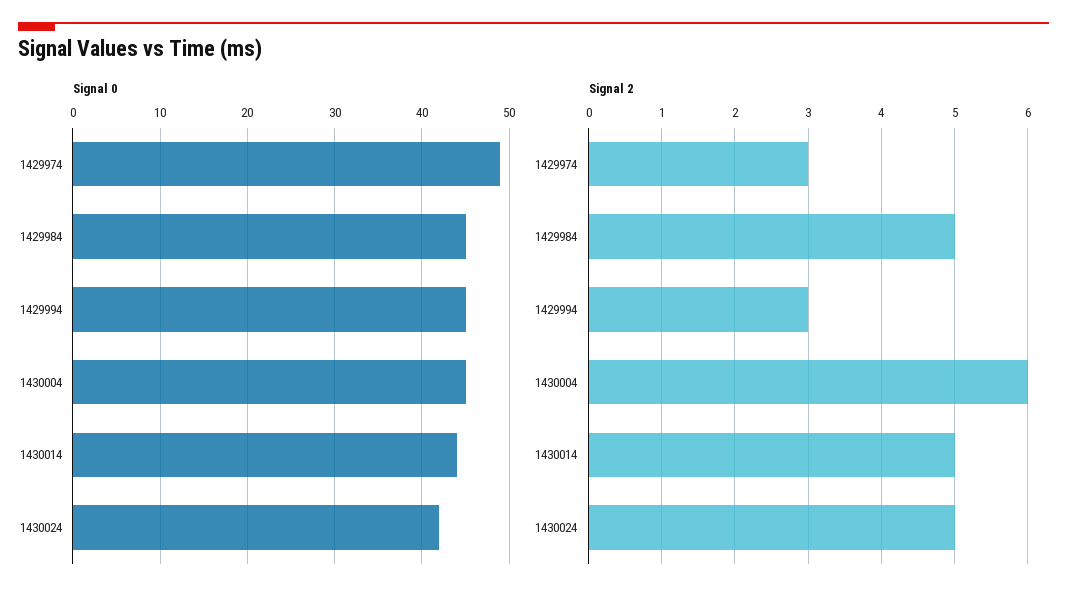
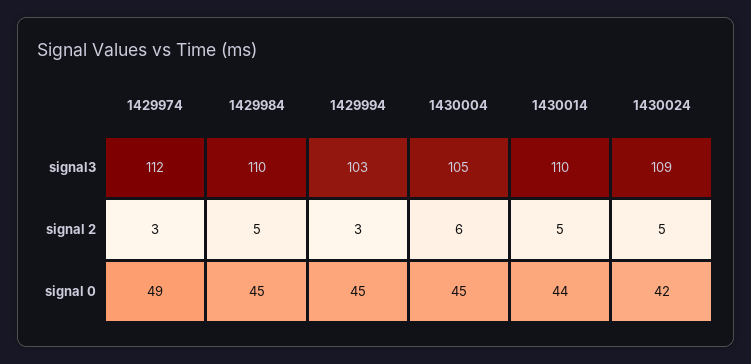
signal3, 1429974: none -> 112
signal3, 1429984: none -> 110
signal3, 1429994: none -> 103
signal3, 1430004: none -> 105
signal3, 1430014: none -> 110
signal3, 1430024: none -> 109

